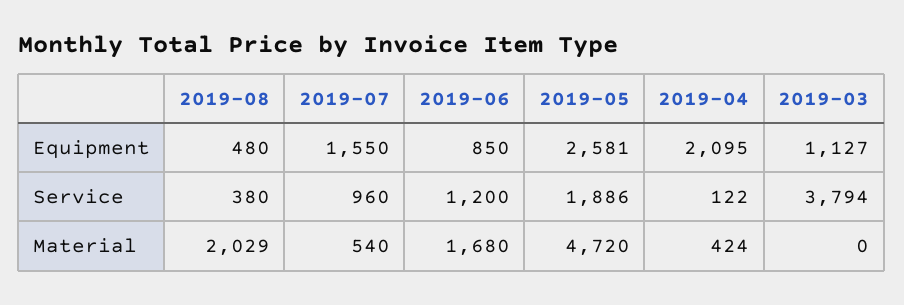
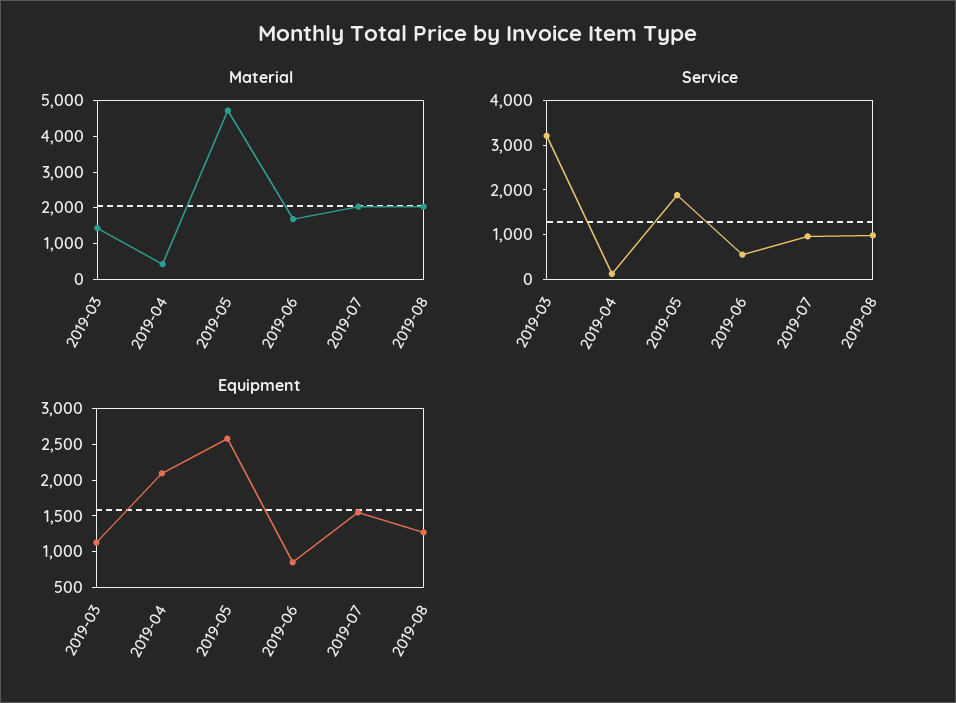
Equipment, 2019-08: 480 -> 1250
Service, 2019-08: 380 -> 1000
Service, 2019-06: 1200 -> 600
Service, 2019-03: 3794 -> 3200
Material, 2019-07: 540 -> 2000
Material, 2019-03: 0 -> 1500

